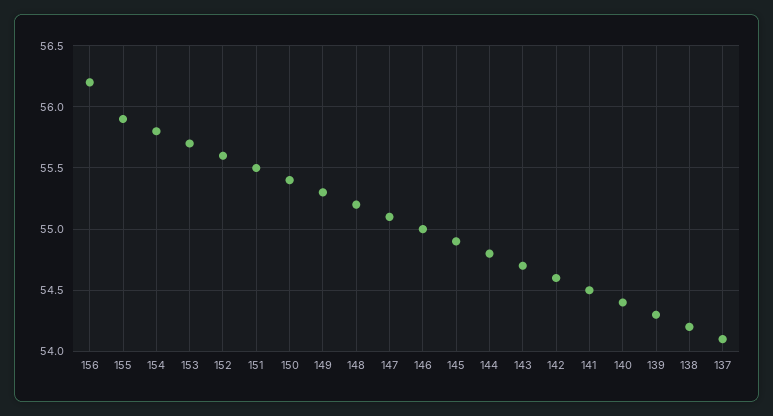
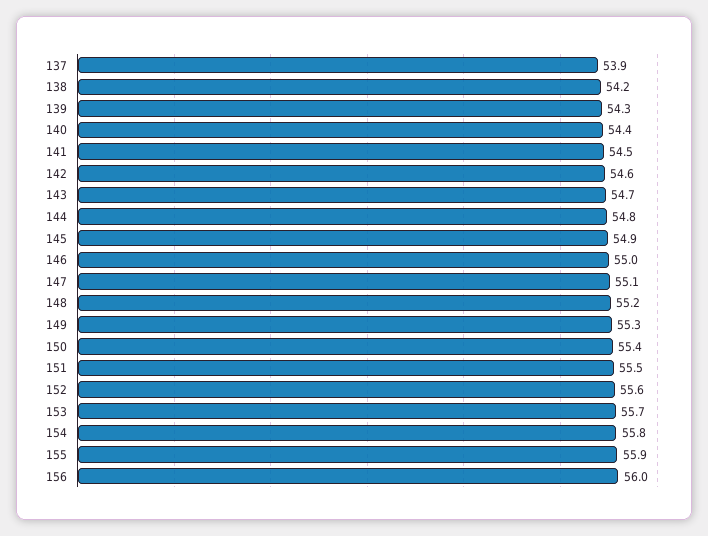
156: 56.2 -> 56
137: 54.1 -> 53.9

